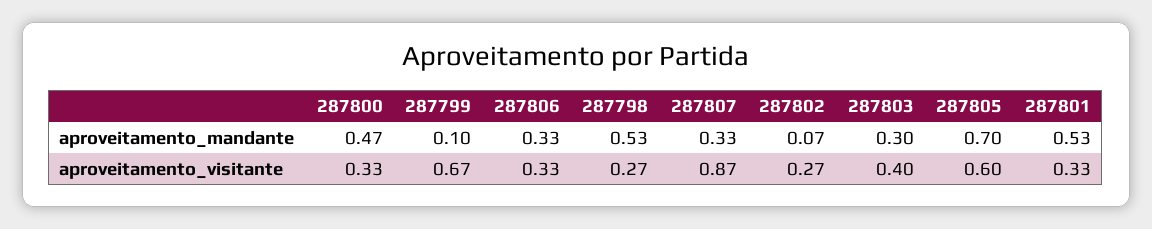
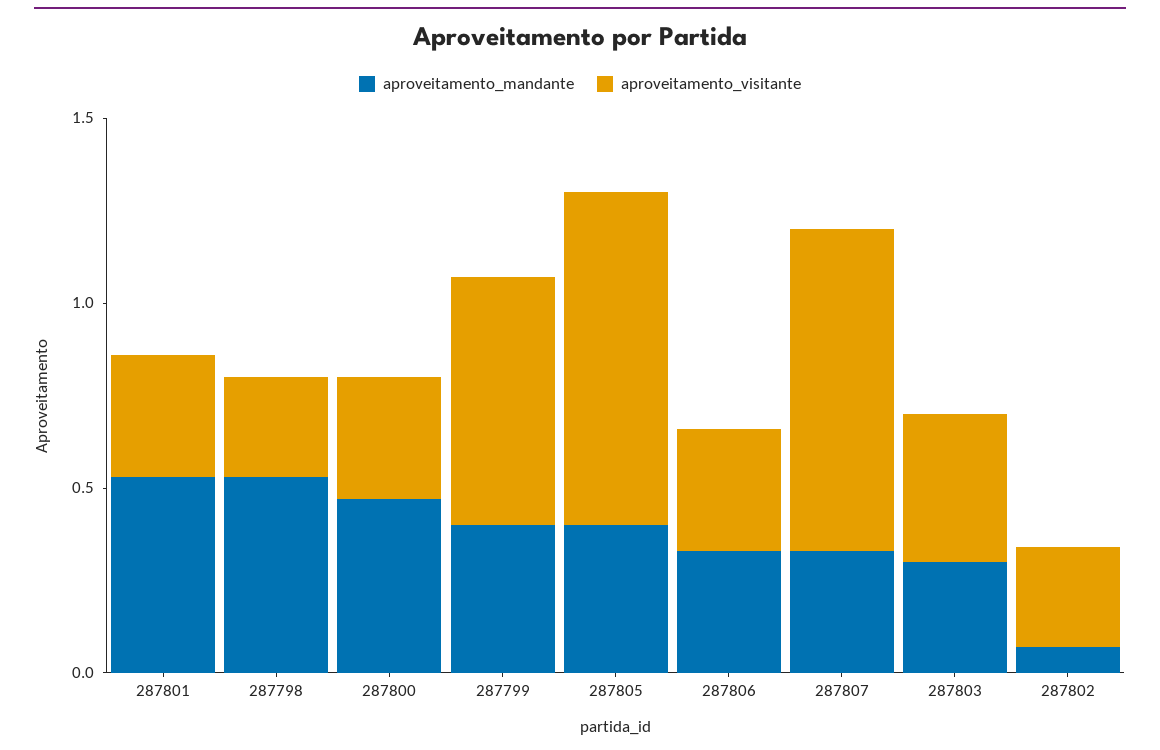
aproveitamento_mandante, 287799: 0.1 -> 0.4
aproveitamento_mandante, 287805: 0.7 -> 0.4
aproveitamento_visitante, 287805: 0.6 -> 0.9

